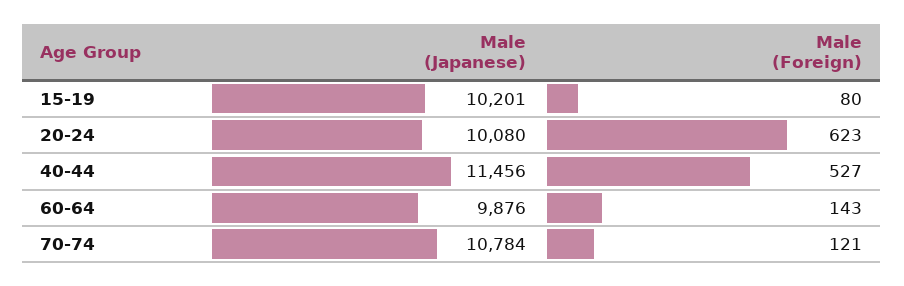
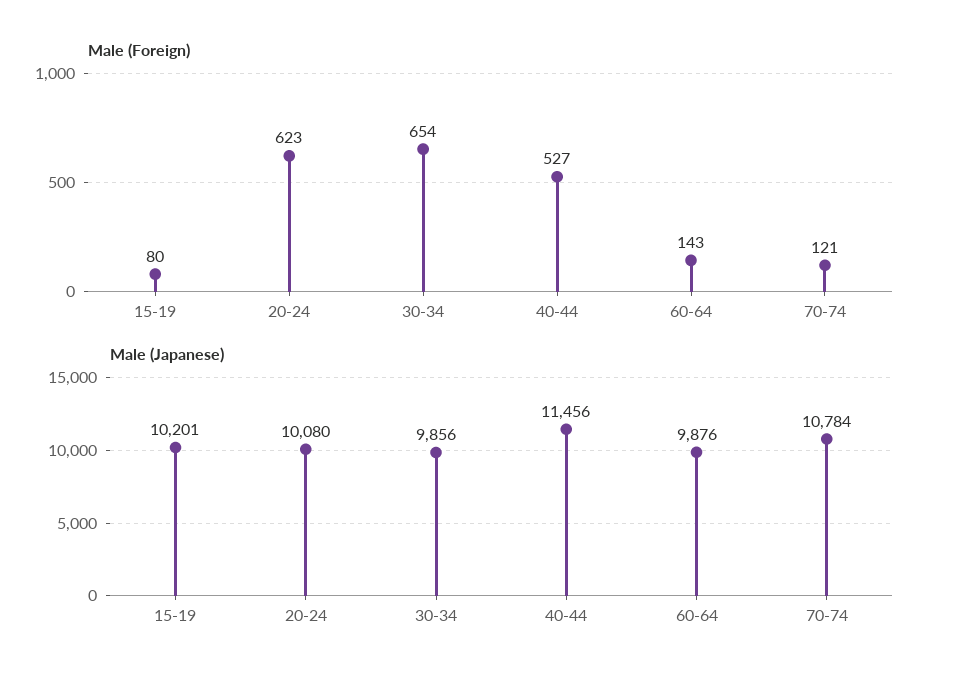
Male (Foreign), 30-34: none -> 654
Male (Japanese), 30-34: none -> 9856

